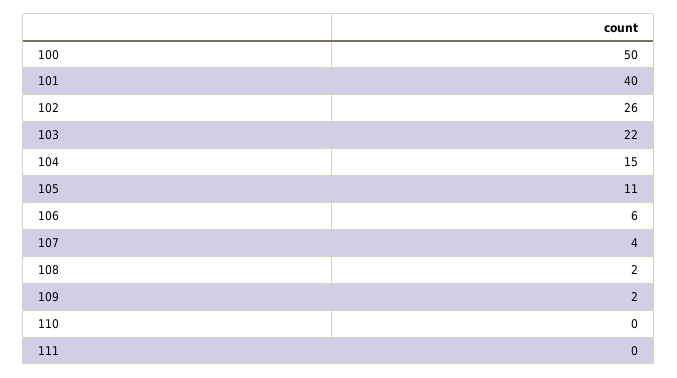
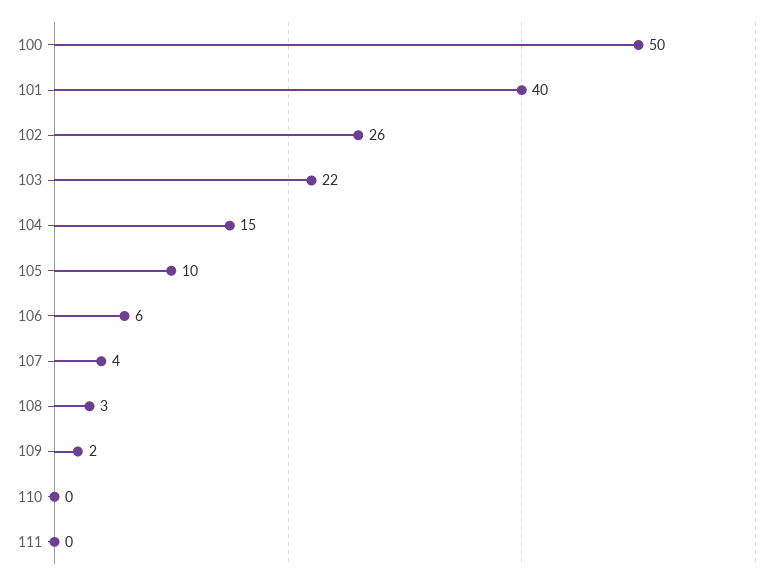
105: 11 -> 10
108: 2 -> 3

